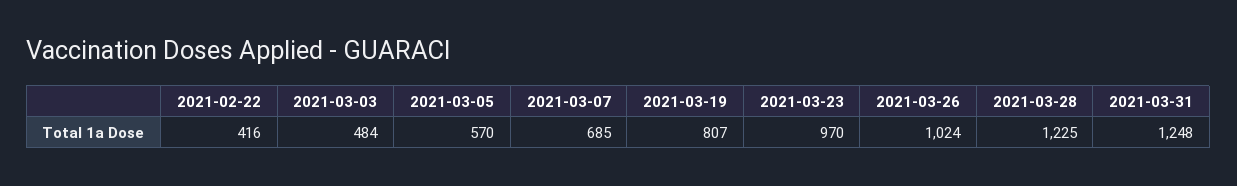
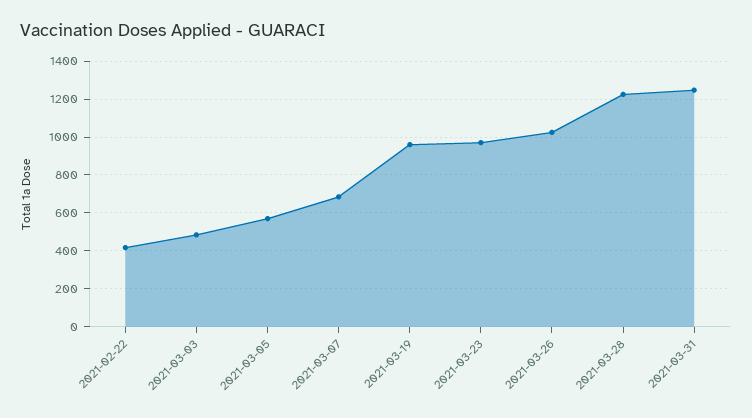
2021-03-19: 807 -> 950

